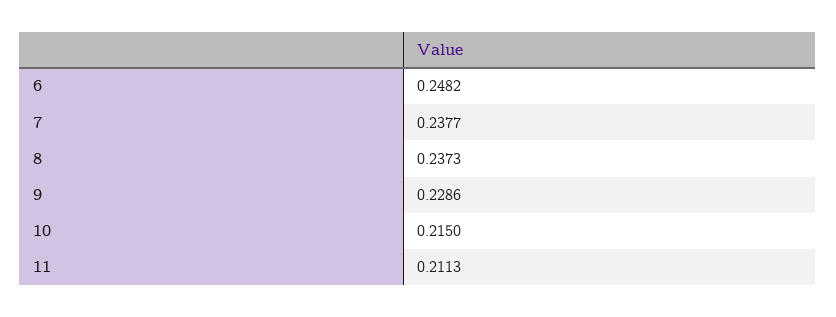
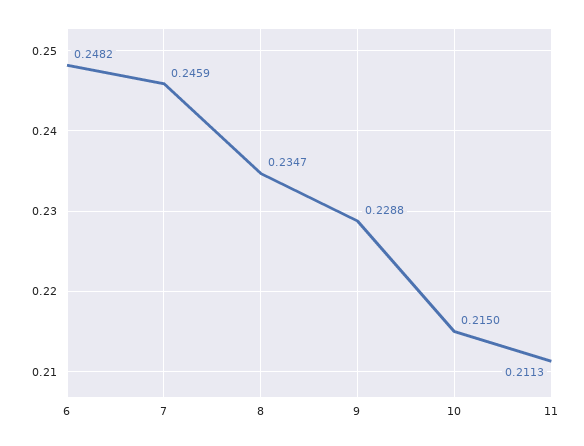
7: 0.2377 -> 0.2459
8: 0.2373 -> 0.2347
9: 0.2286 -> 0.2288

